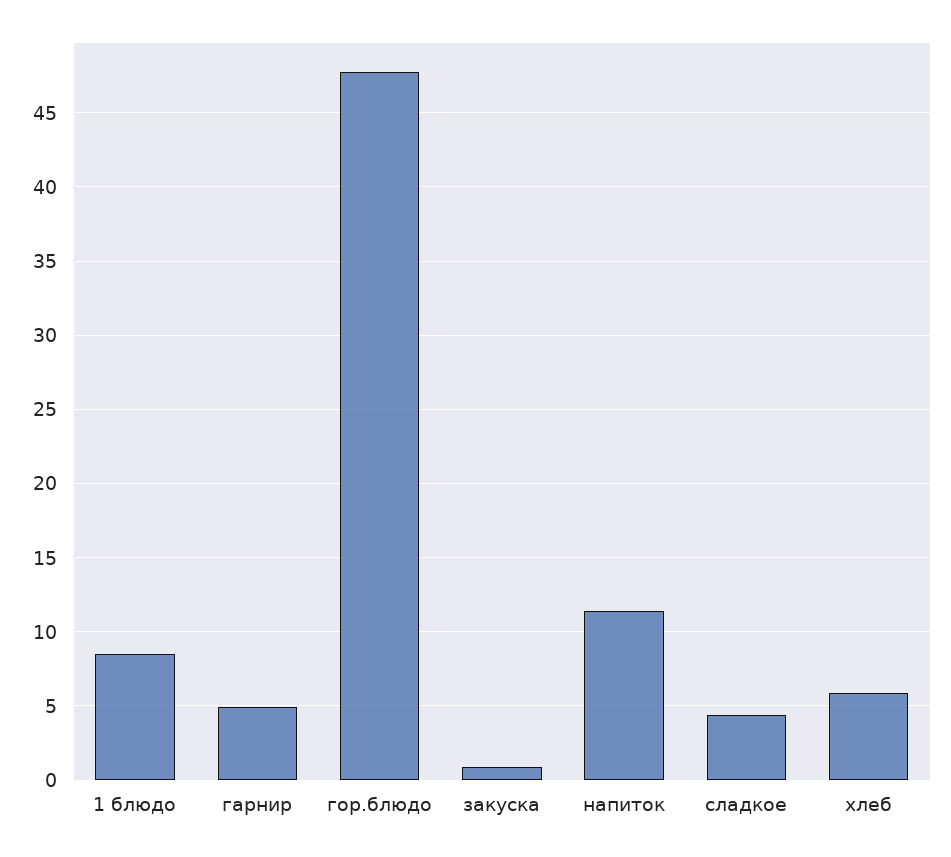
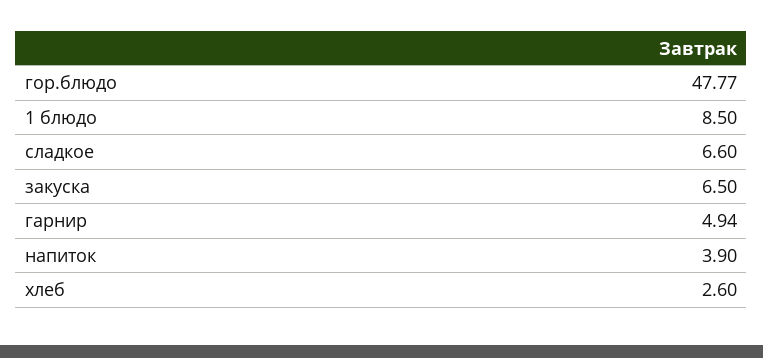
закуска: 1 -> 6.5
напиток: 11.5 -> 3.9
сладкое: 4.5 -> 6.6
хлеб: 6 -> 2.6

